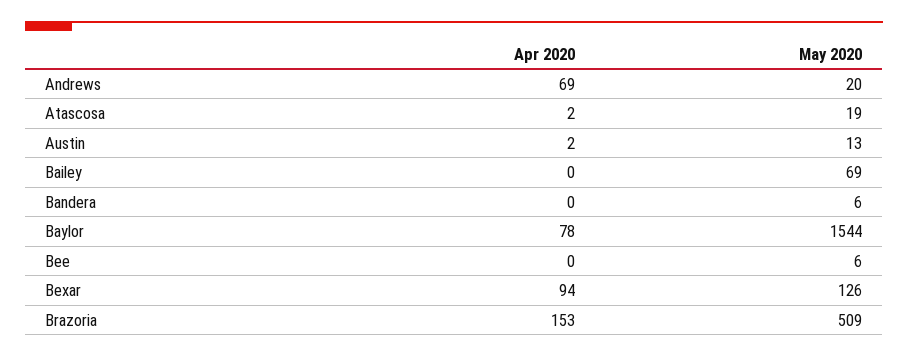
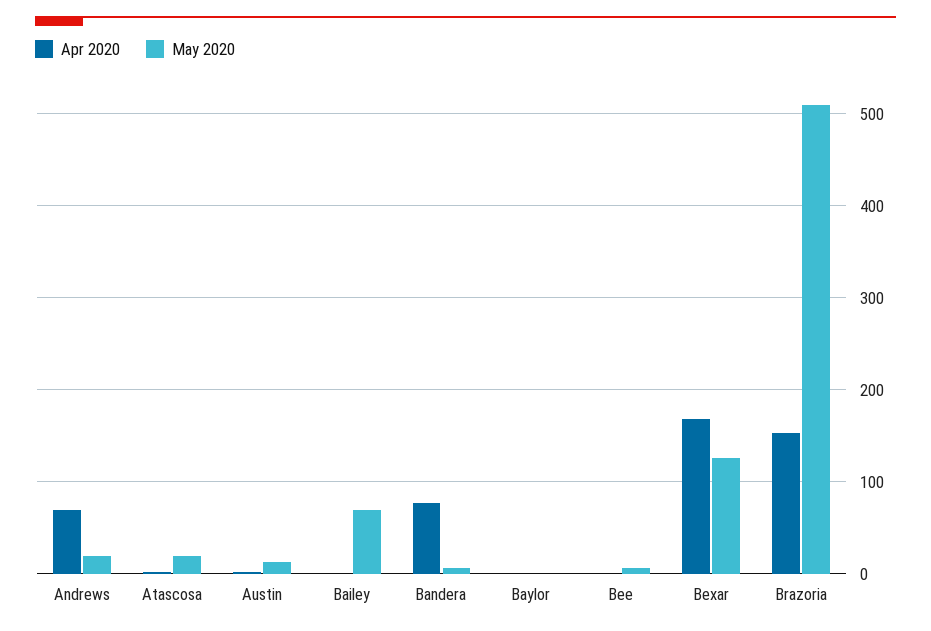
Apr 2020, Bandera: 0 -> 80
Apr 2020, Baylor: 78 -> 0
May 2020, Baylor: 1544 -> 0
Apr 2020, Bexar: 94 -> 170

